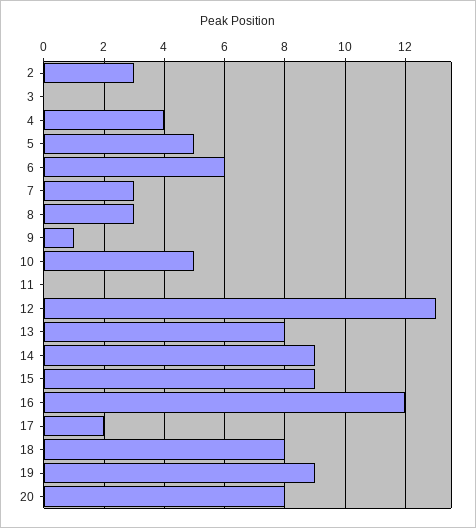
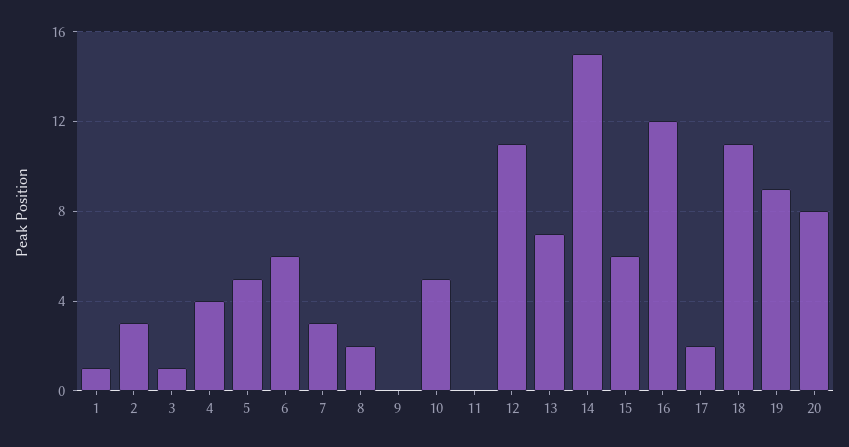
3: 0 -> 1
8: 3 -> 2
9: 1 -> 0
12: 13 -> 11
13: 8 -> 7
14: 9 -> 15
15: 9 -> 6
18: 8 -> 11
1: none -> 1

